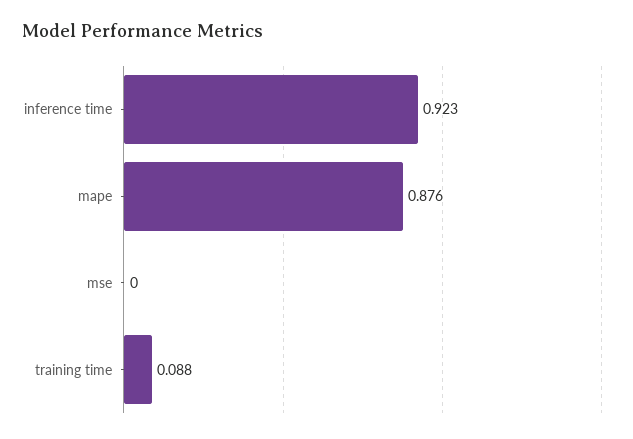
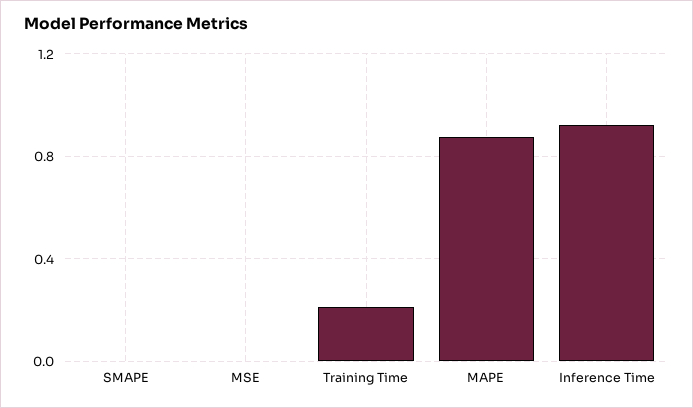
training time: 0.088 -> 0.2
SMAPE: none -> 0

